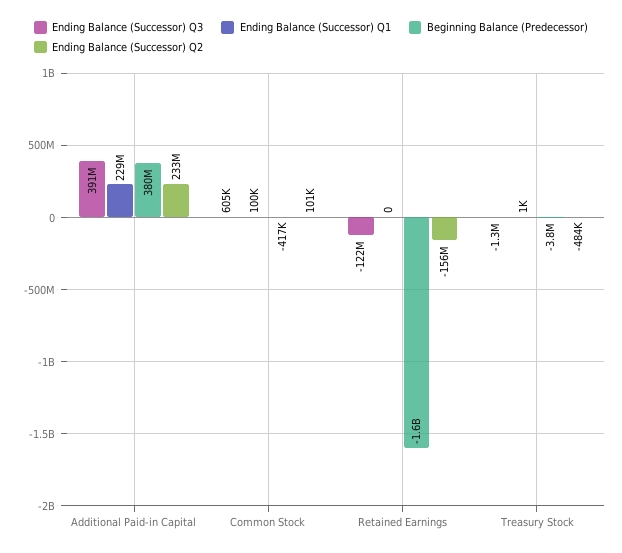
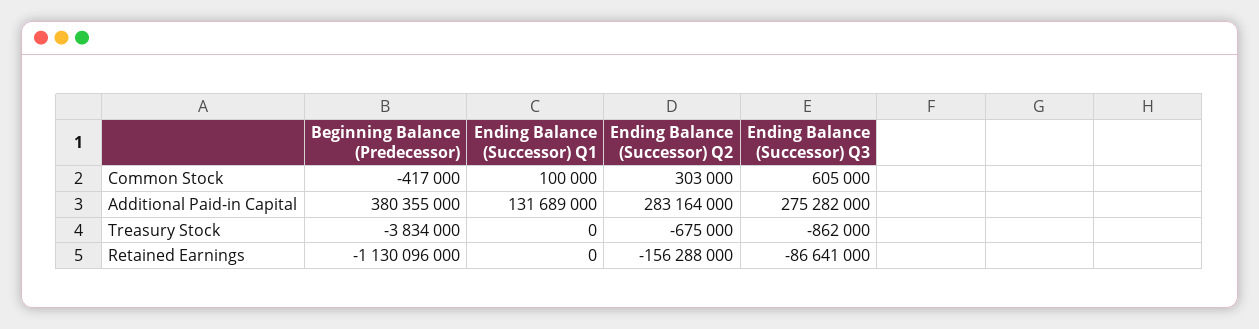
Ending Balance (Successor) Q3, Additional Paid-in Capital: 391000000 -> 275282000
Ending Balance (Successor) Q1, Additional Paid-in Capital: 229000000 -> 131689000
Ending Balance (Successor) Q2, Additional Paid-in Capital: 233000000 -> 283164000
Ending Balance (Successor) Q2, Common Stock: 101000 -> 303000
Ending Balance (Successor) Q3, Retained Earnings: -122000000 -> -86641000
Beginning Balance (Predecessor), Retained Earnings: -1600000000 -> -1130096000
Ending Balance (Successor) Q3, Treasury Stock: -1300000 -> -862000
Ending Balance (Successor) Q1, Treasury Stock: 1000 -> 0
Ending Balance (Successor) Q2, Treasury Stock: -484000 -> -675000

